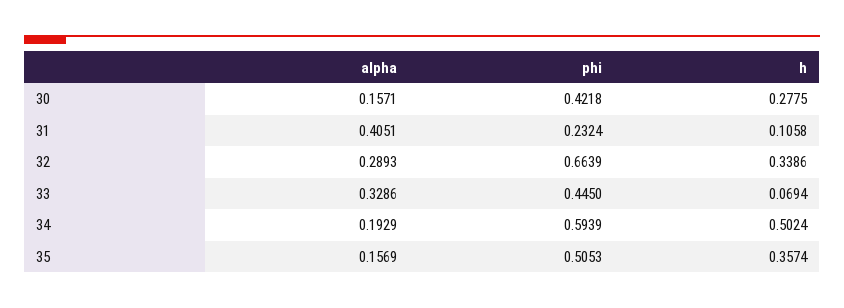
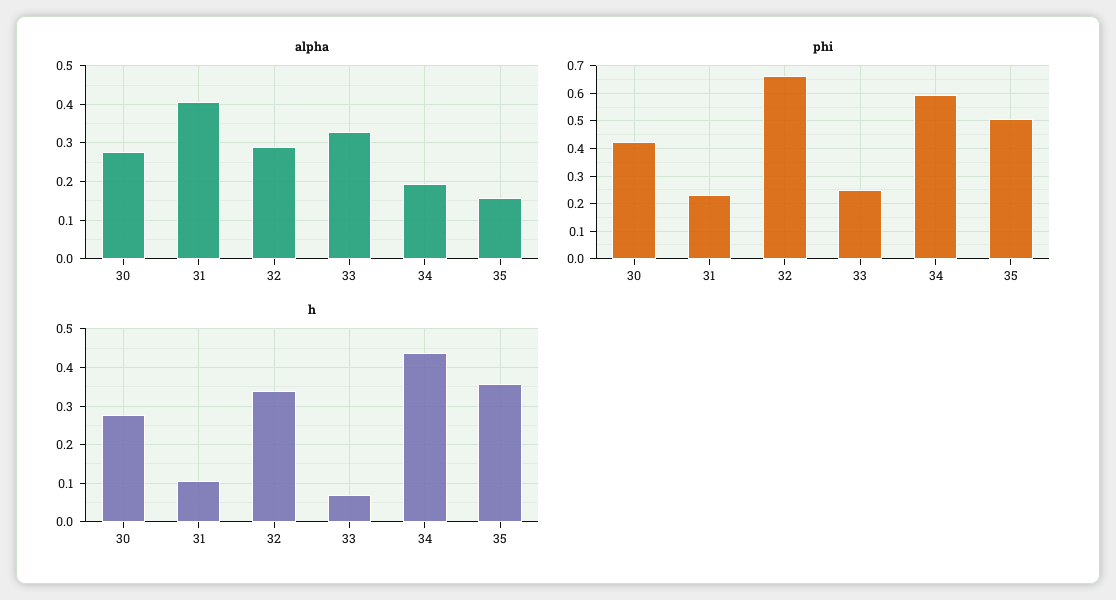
alpha, 30: 0.1571 -> 0.28
phi, 33: 0.445 -> 0.25
h, 34: 0.5024 -> 0.44

